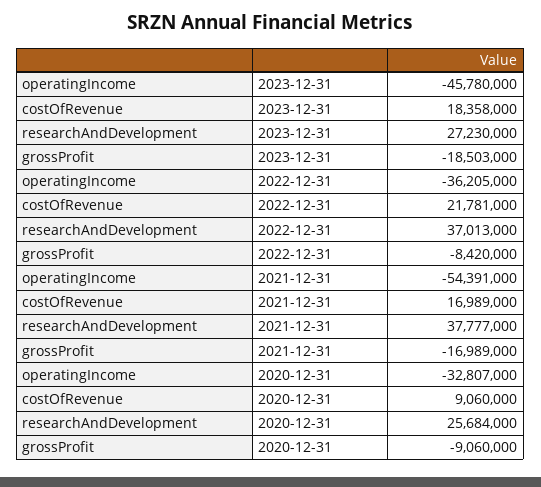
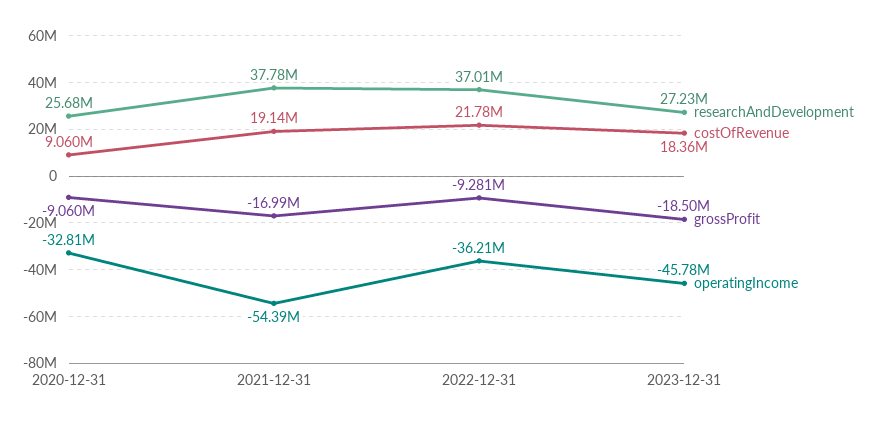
grossProfit, 2022-12-31: -8420000 -> -9281000
costOfRevenue, 2021-12-31: 16989000 -> 19140000

